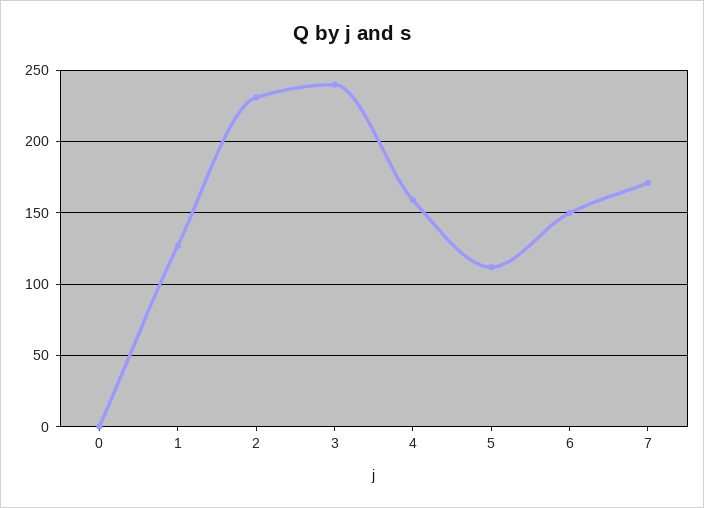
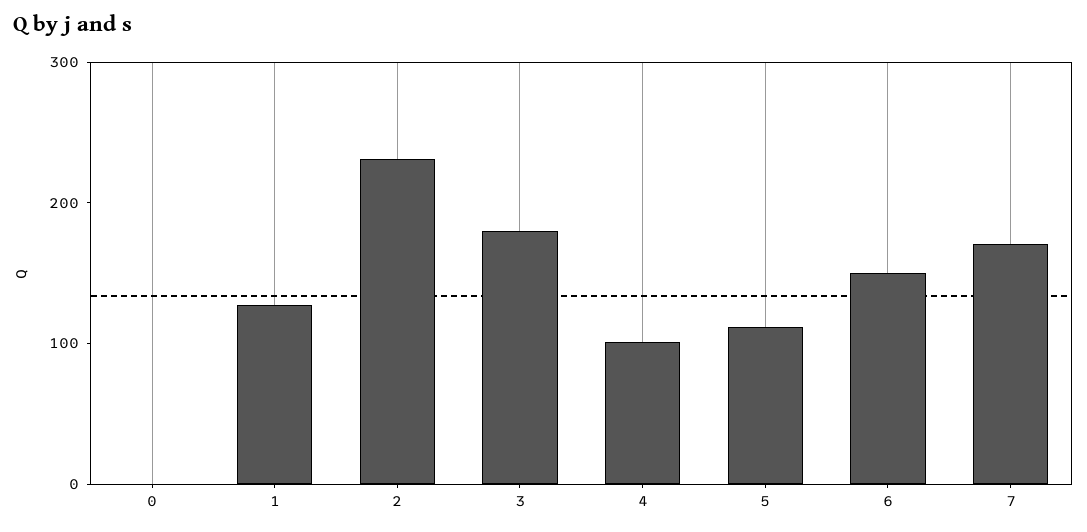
3: 240 -> 180
4: 160 -> 100

